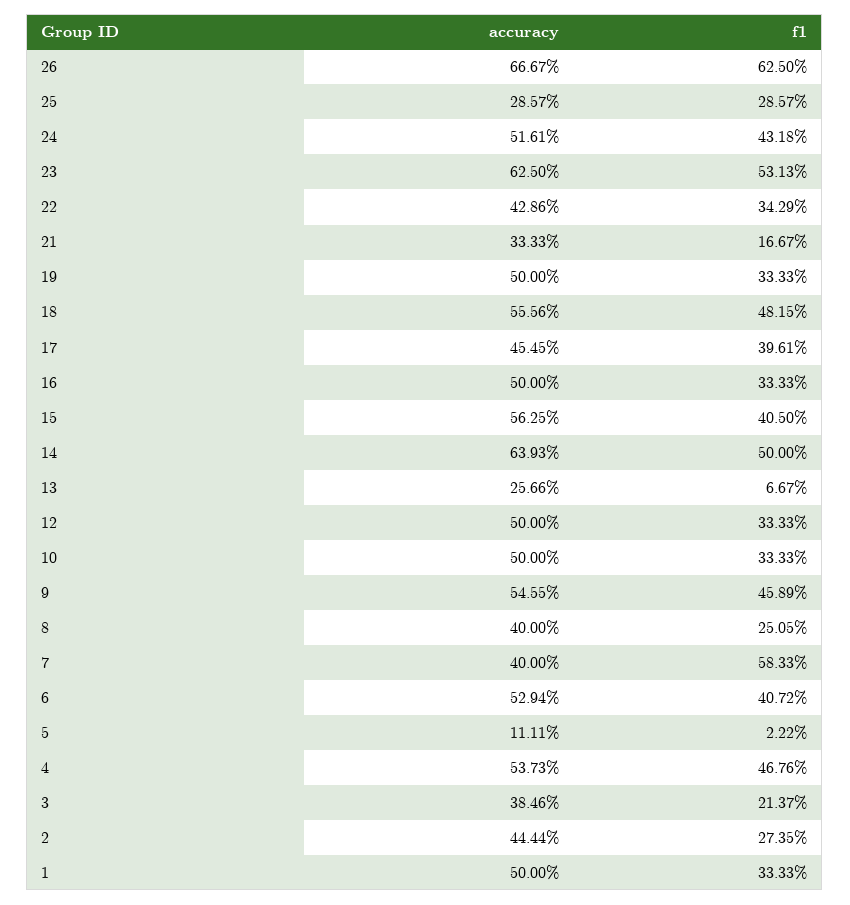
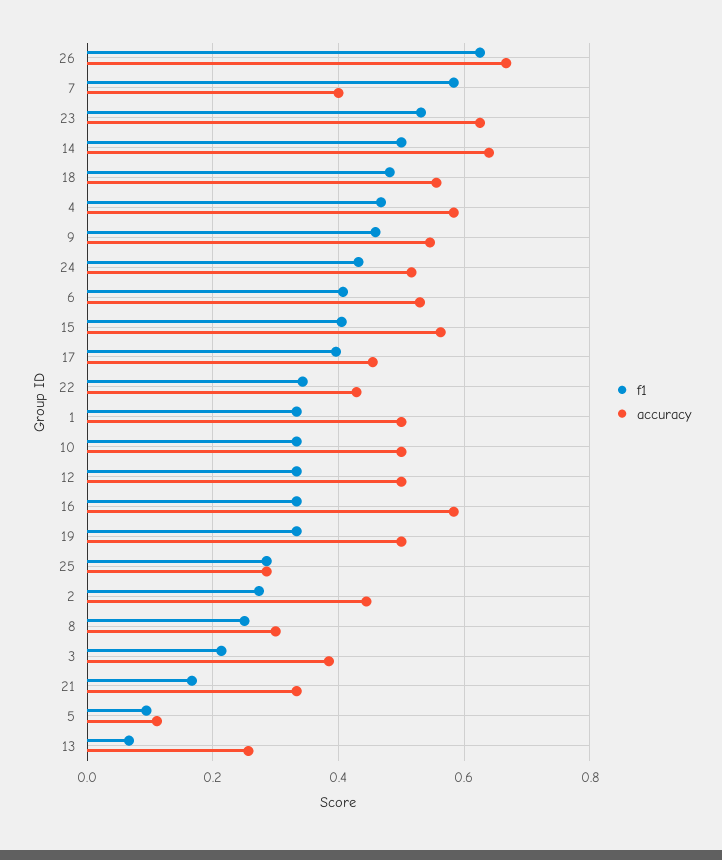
accuracy, 16: 0.5 -> 0.58
accuracy, 8: 0.4 -> 0.3
f1, 5: 0.0222 -> 0.1
accuracy, 4: 0.5373 -> 0.58

